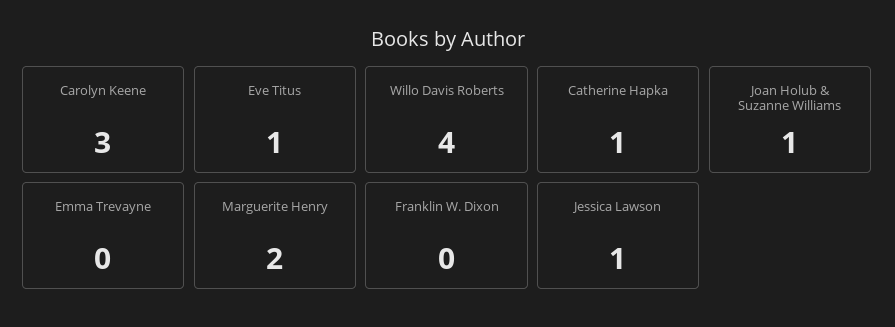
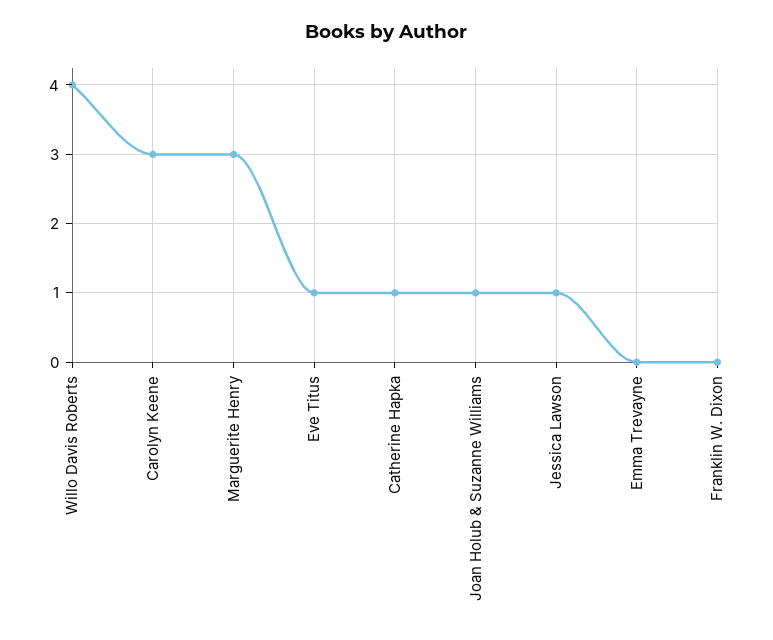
Marguerite Henry: 2 -> 3

